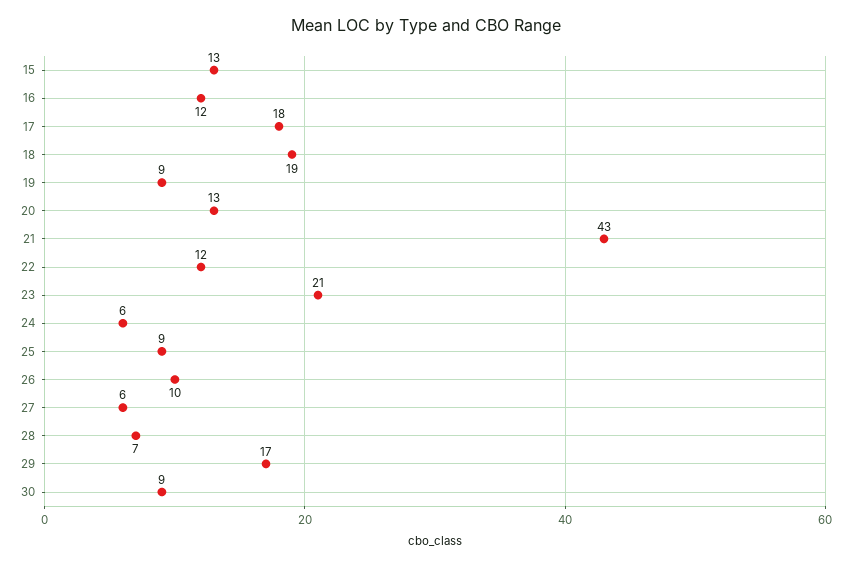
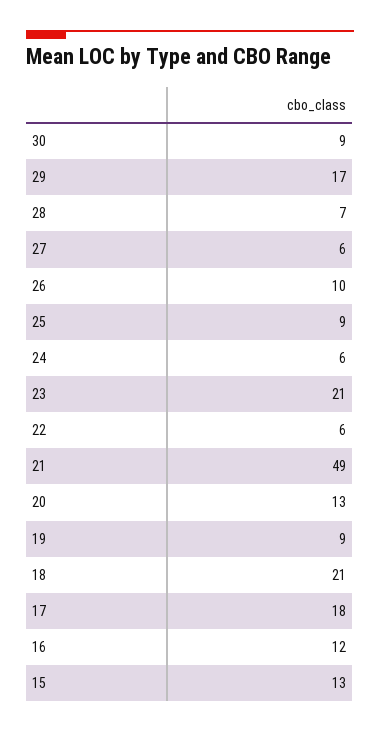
18: 19 -> 21
21: 43 -> 49
22: 12 -> 6

